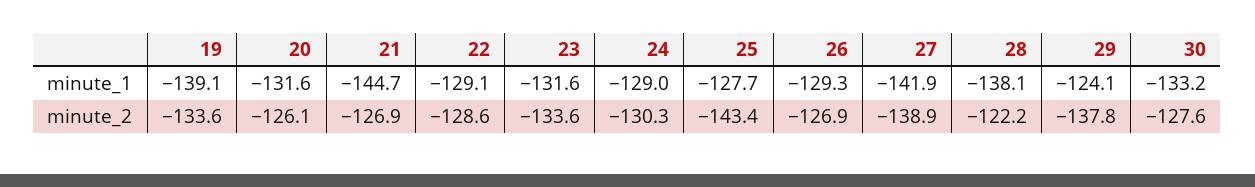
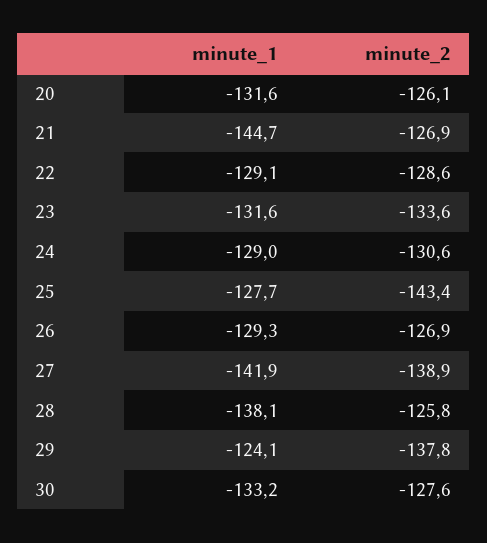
19, minute_1: -139.1 -> none
19, minute_2: -133.6 -> none
24, minute_2: -130.3 -> -130.6
28, minute_2: -122.2 -> -125.8

